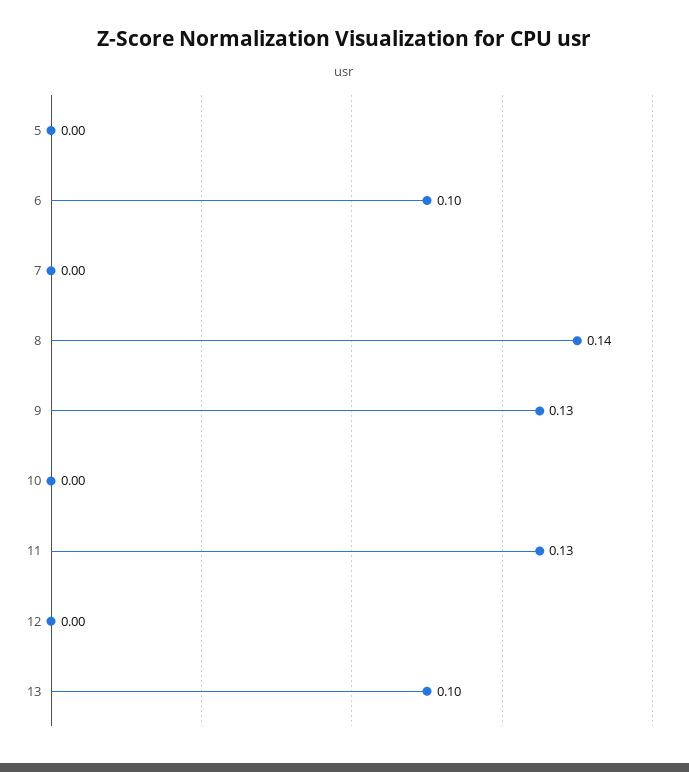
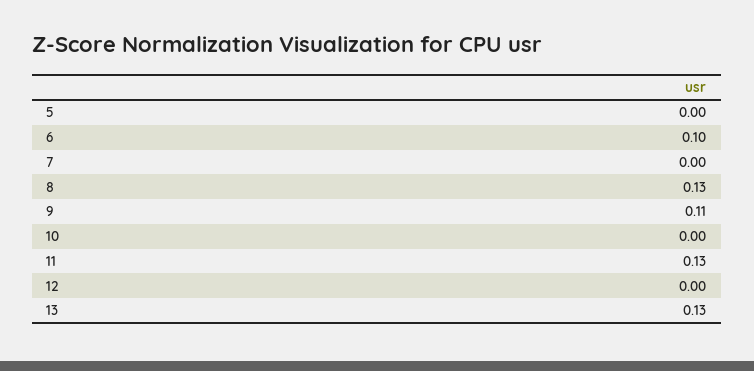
8: 0.14 -> 0.13
9: 0.13 -> 0.11
13: 0.1 -> 0.13

